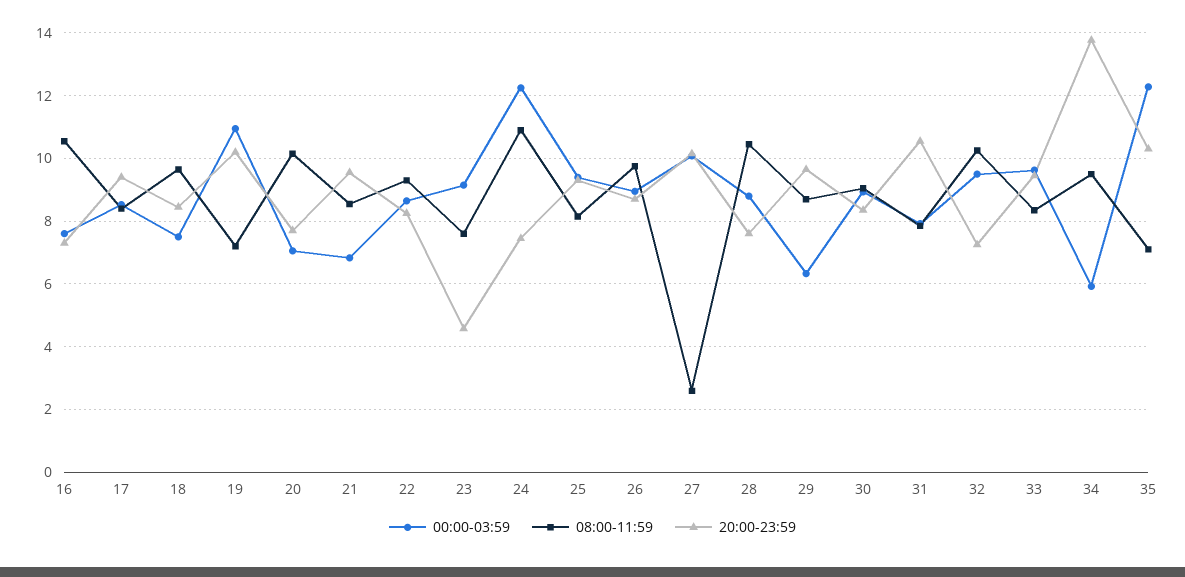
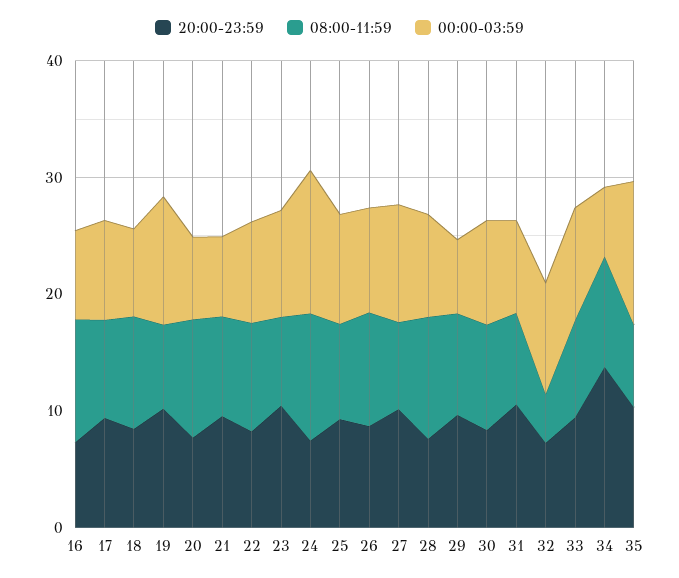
20:00-23:59, 23: 4.6 -> 10
08:00-11:59, 27: 2.6 -> 8
08:00-11:59, 32: 10.2 -> 4

